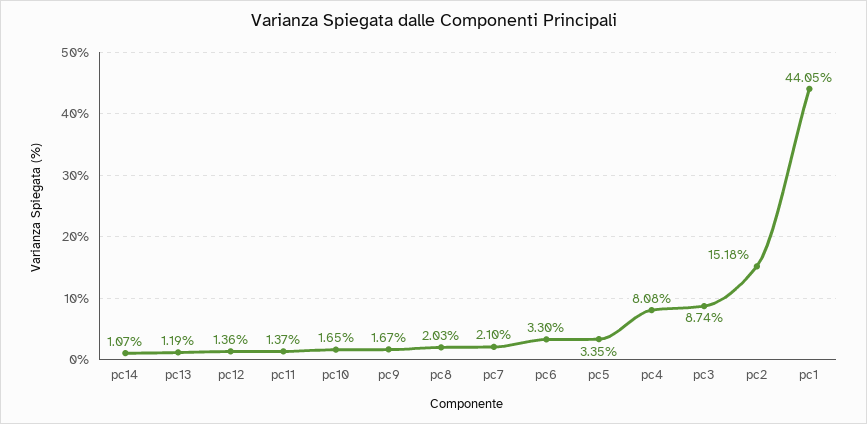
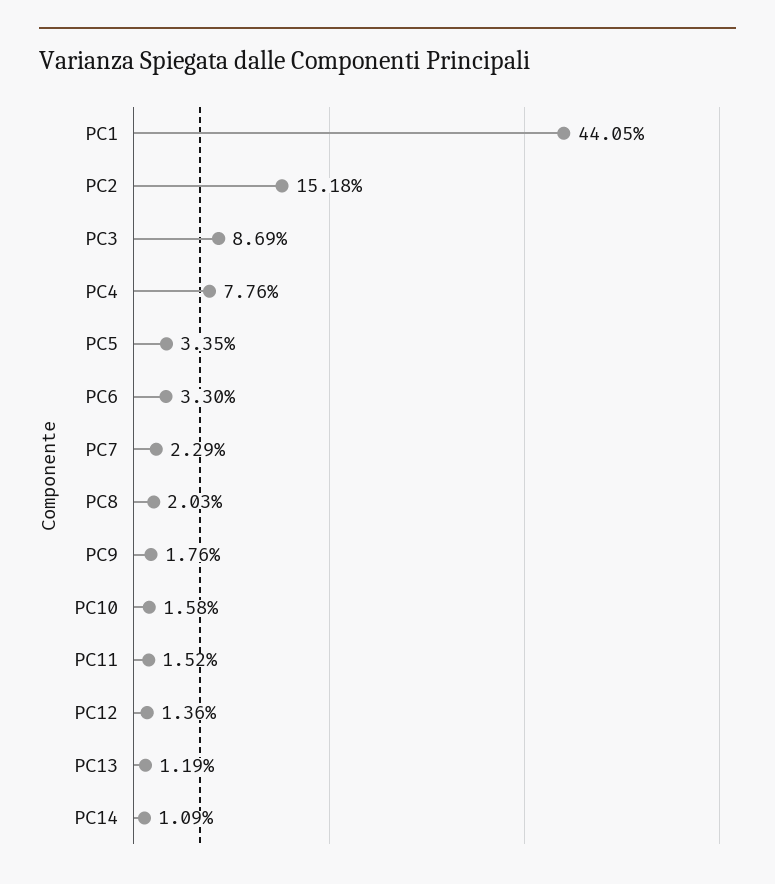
pc14: 1.07 -> 1.09
pc11: 1.37 -> 1.52
pc10: 1.65 -> 1.58
pc9: 1.67 -> 1.76
pc7: 2.1 -> 2.29
pc4: 8.08 -> 7.76
pc3: 8.74 -> 8.69

